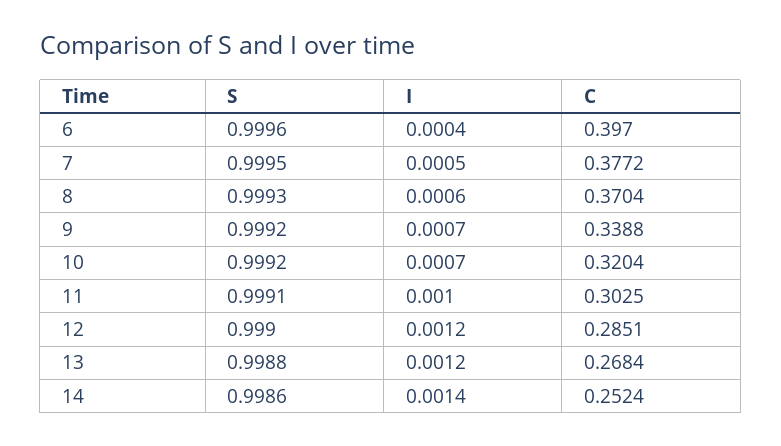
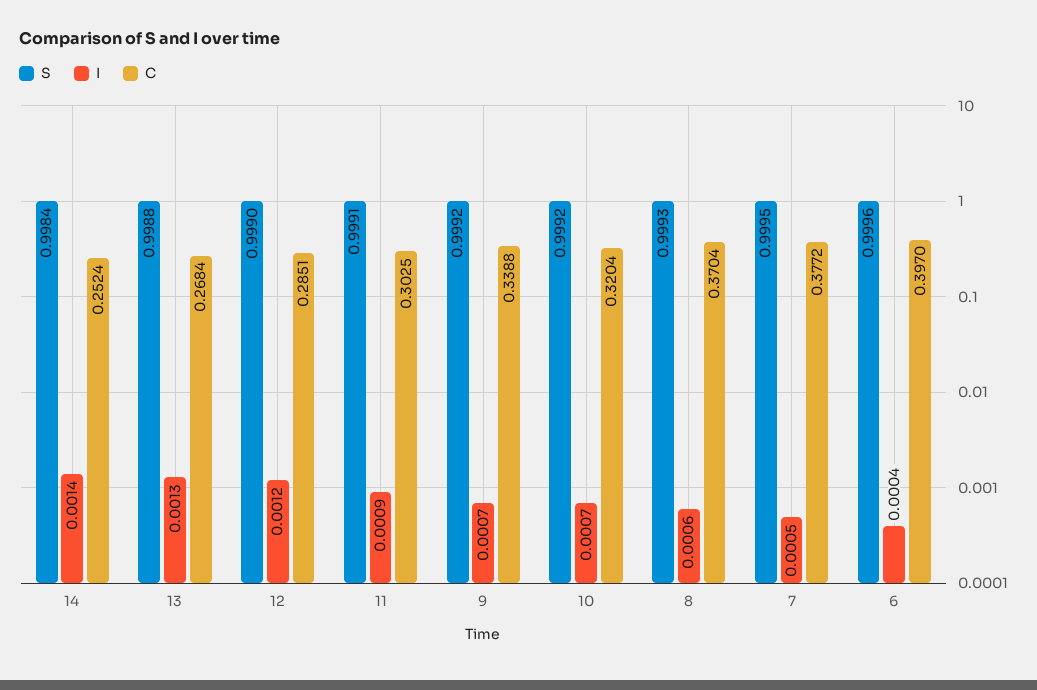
I, 11: 0.001 -> 0.0009
I, 13: 0.0012 -> 0.0013
S, 14: 0.9986 -> 0.9984

